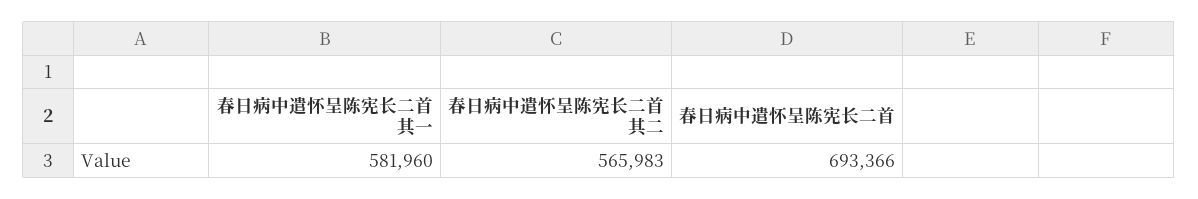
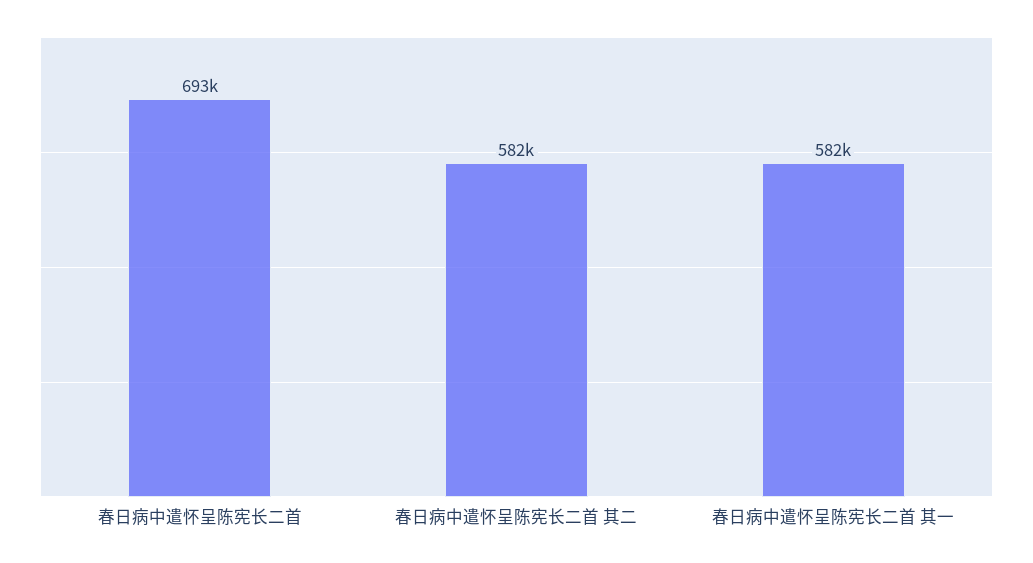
春日病中遣怀呈陈宪长二首 其二: 565983 -> 582000

